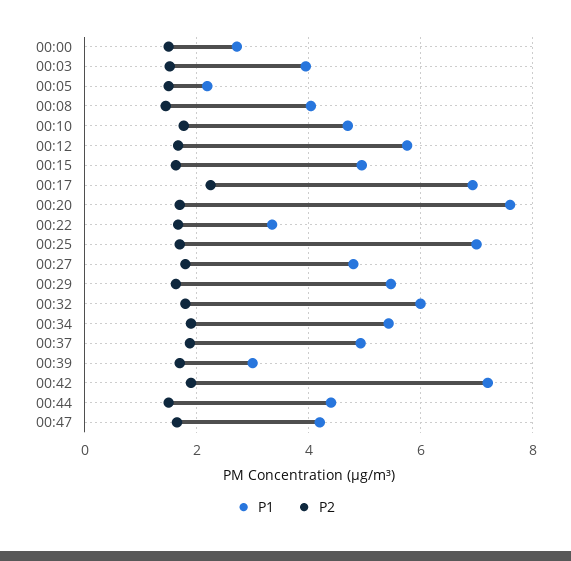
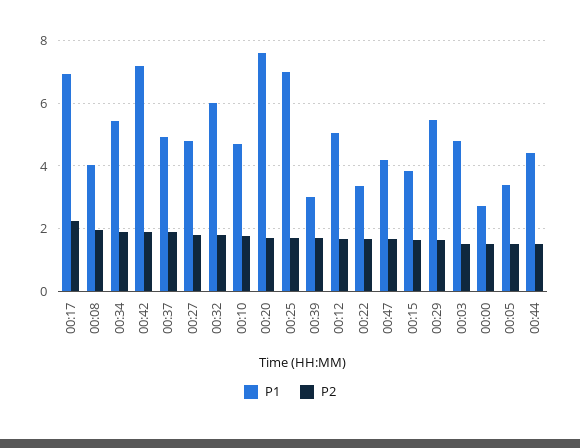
P1, 00:03: 4 -> 4.8
P1, 00:05: 2.2 -> 3.4
P2, 00:08: 1.4 -> 2
P1, 00:12: 5.8 -> 5
P1, 00:15: 5 -> 3.8

